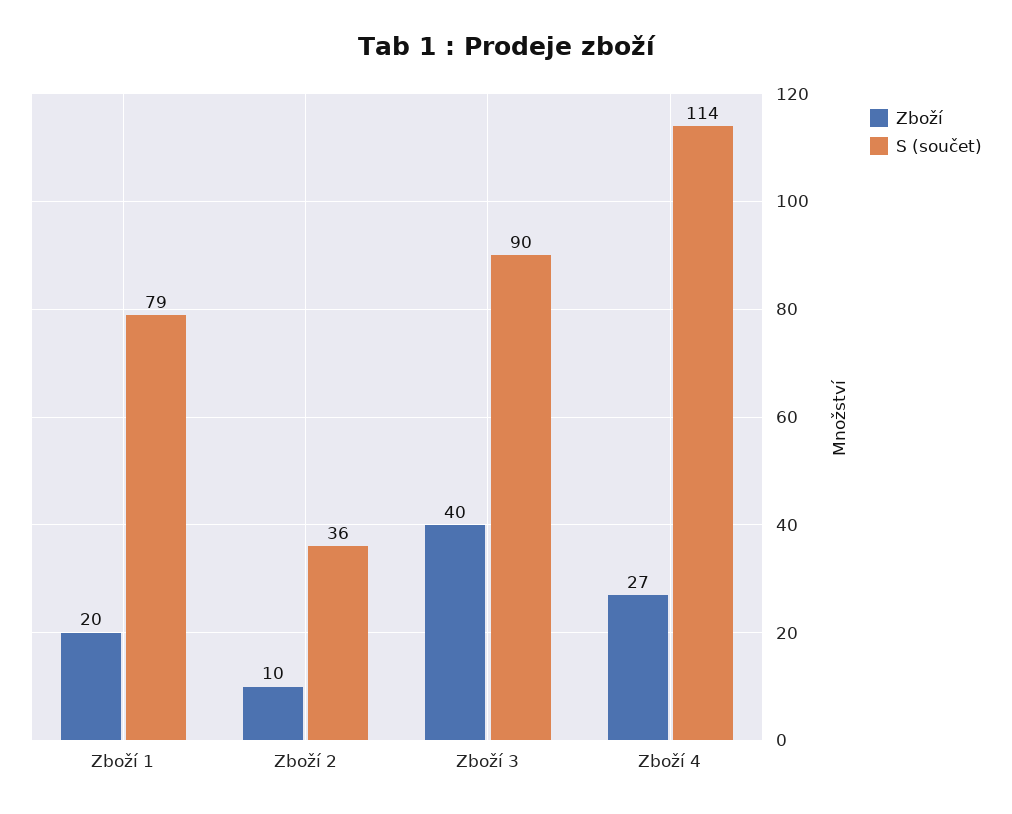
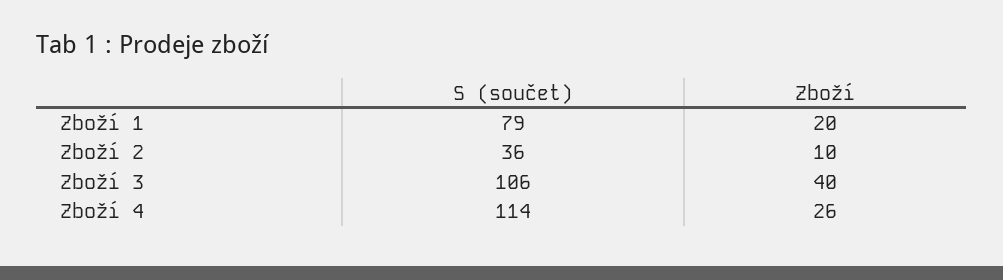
S (součet), Zboží 3: 90 -> 106
Zboží, Zboží 4: 27 -> 26

